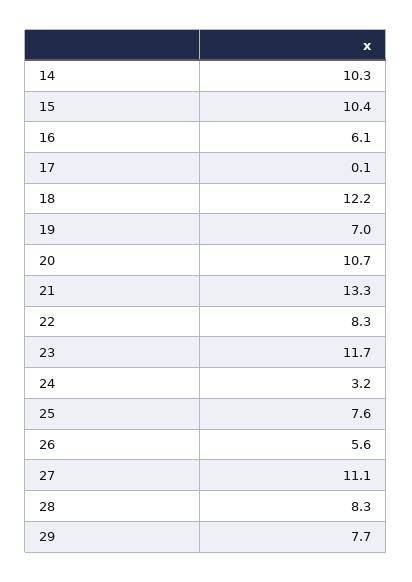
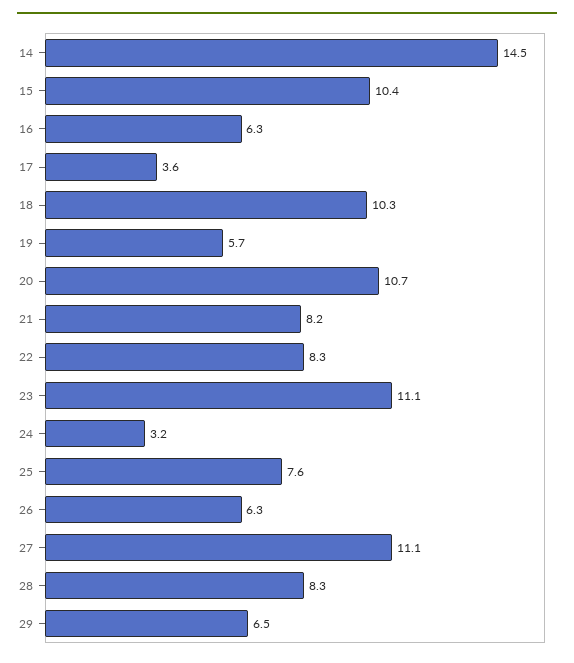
14: 10.3 -> 14.5
16: 6.1 -> 6.3
17: 0.1 -> 3.6
18: 12.2 -> 10.3
19: 7 -> 5.7
21: 13.3 -> 8.2
23: 11.7 -> 11.1
26: 5.6 -> 6.3
29: 7.7 -> 6.5

